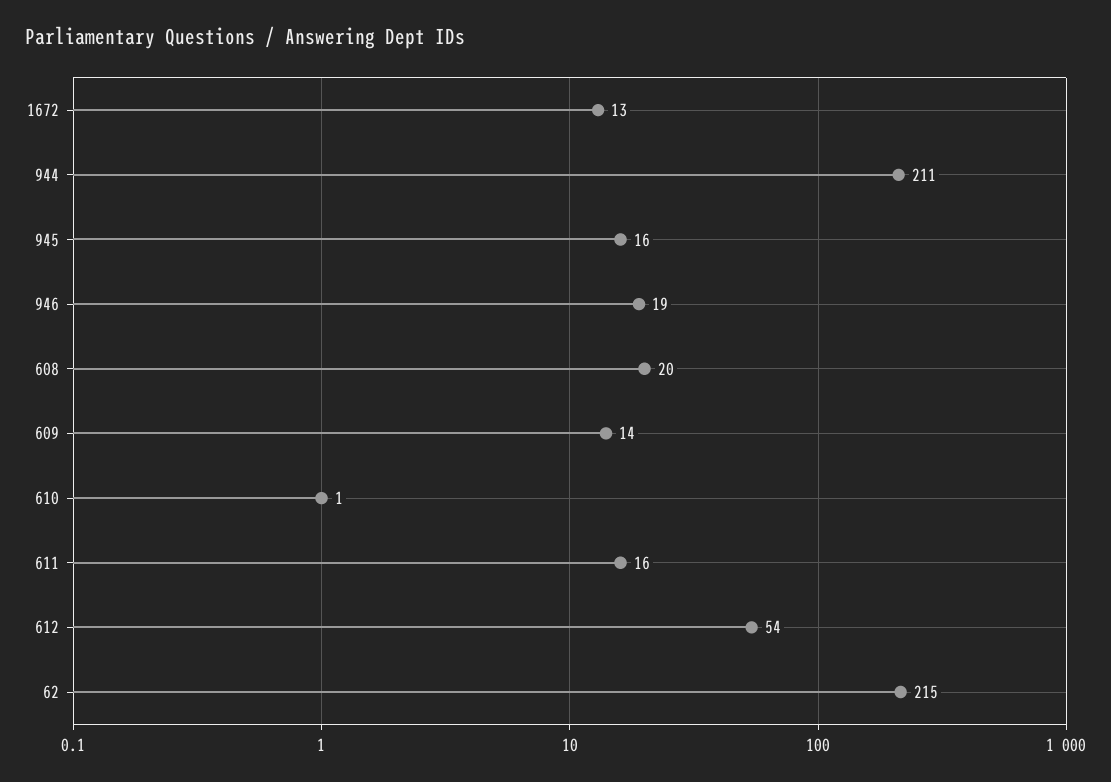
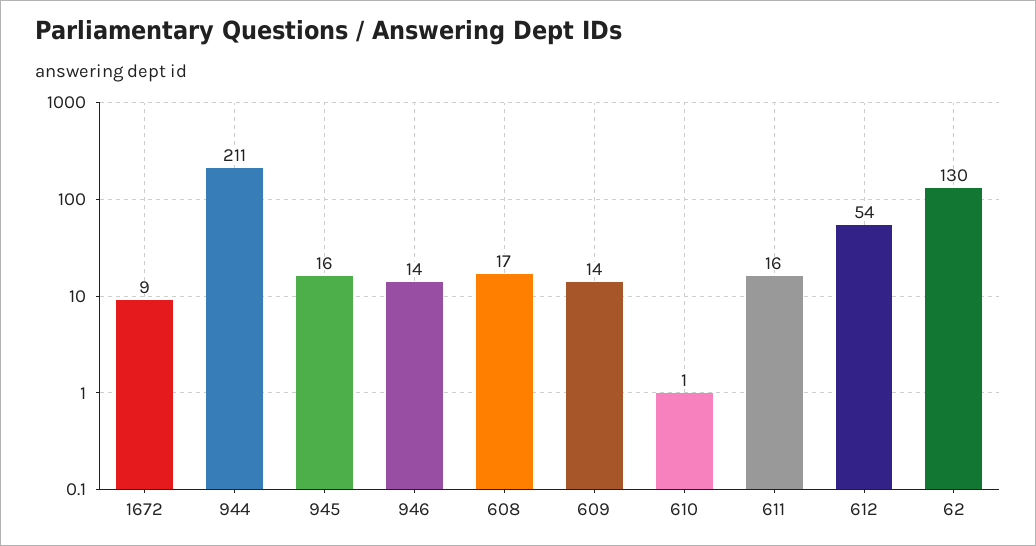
1672: 13 -> 9
946: 19 -> 14
608: 20 -> 17
62: 215 -> 130

